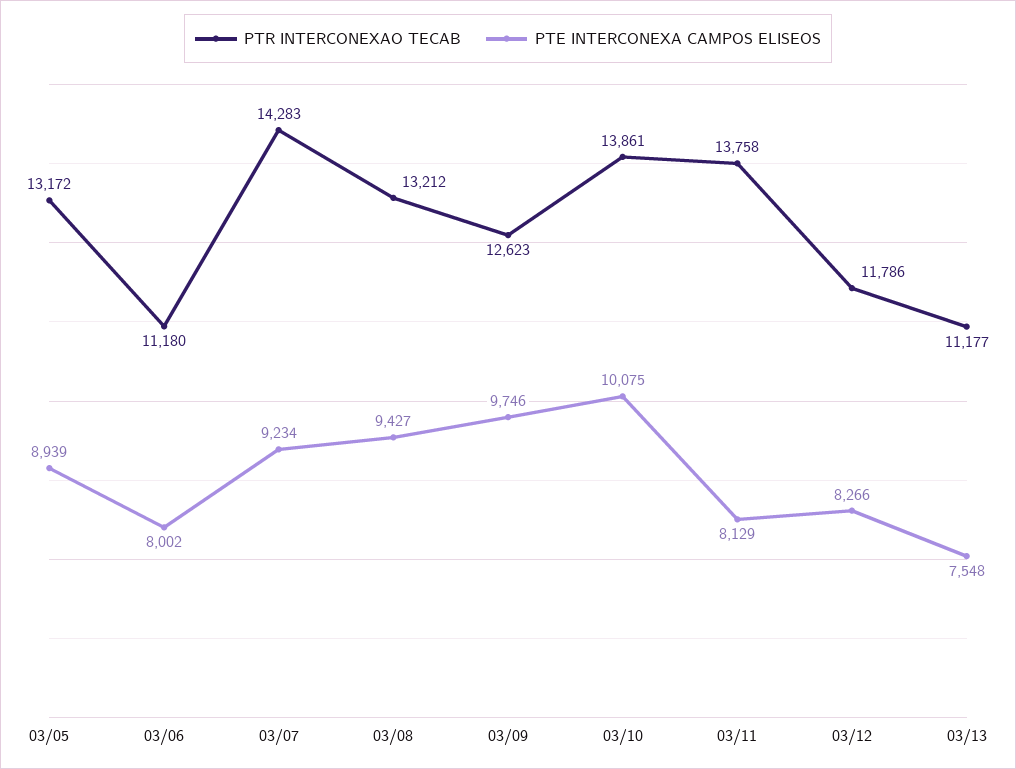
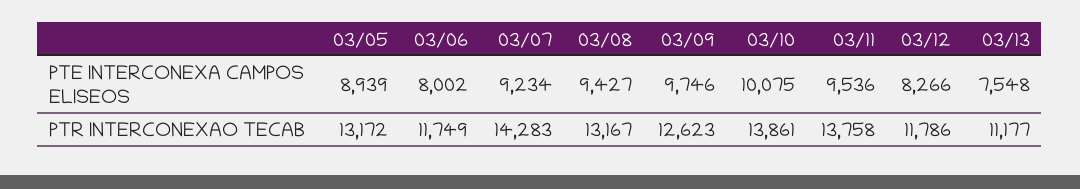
PTR INTERCONEXAO TECAB, 03/06: 11180 -> 11749
PTR INTERCONEXAO TECAB, 03/08: 13212 -> 13167
PTE INTERCONEXA CAMPOS ELISEOS, 03/11: 8129 -> 9536

